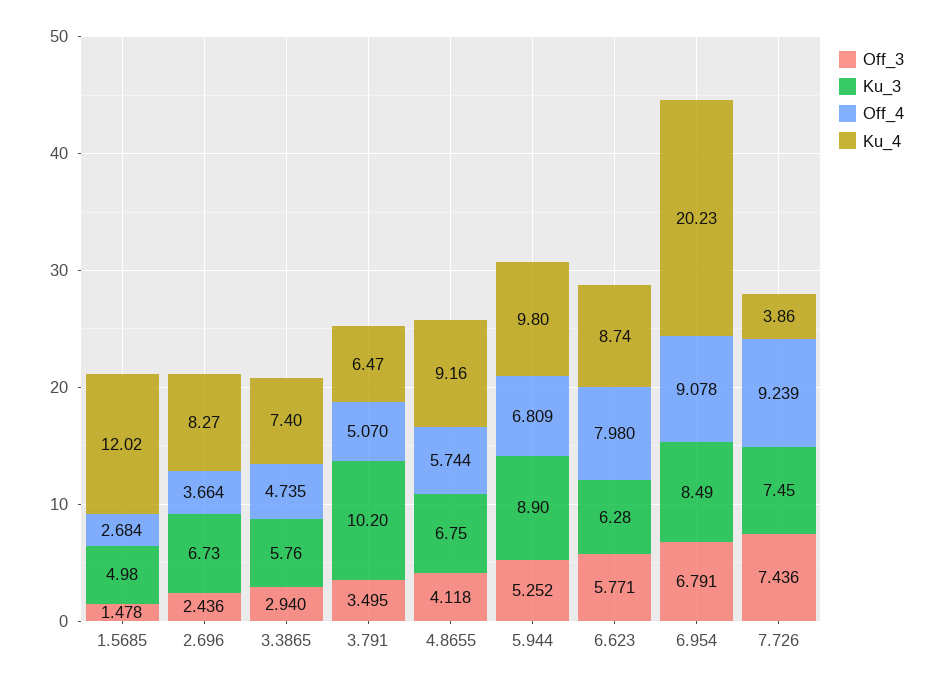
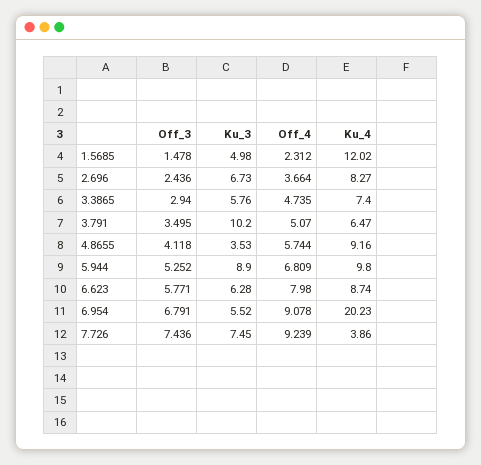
Off_4, 1.5685: 2.684 -> 2.312
Ku_3, 4.8655: 6.75 -> 3.53
Ku_3, 6.954: 8.49 -> 5.52

